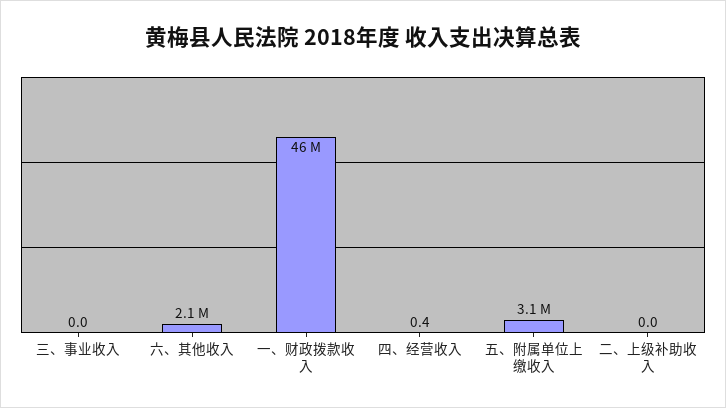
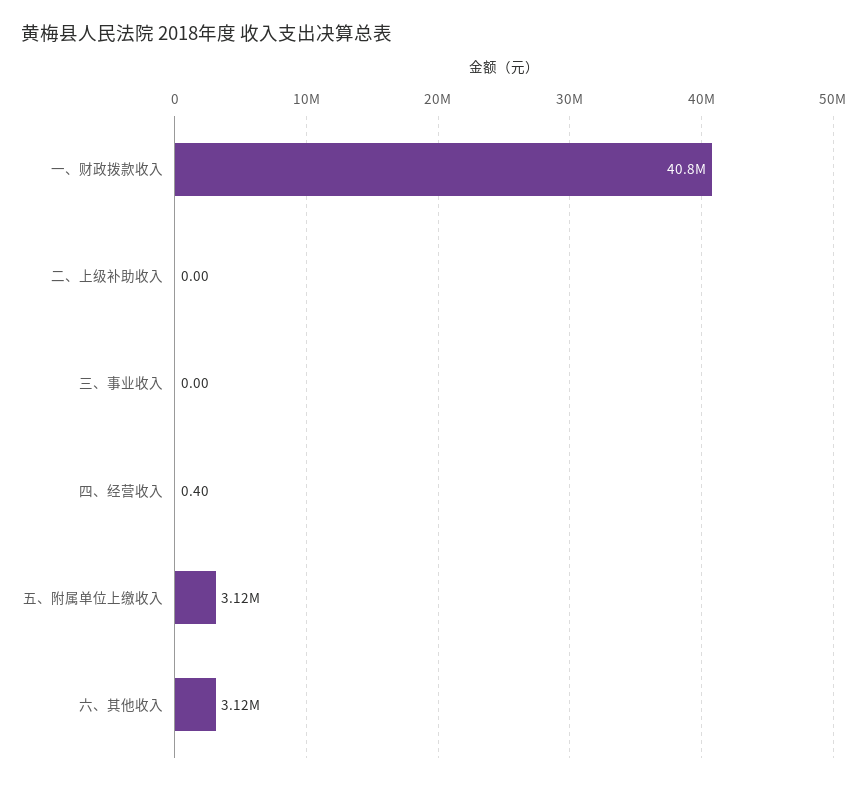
六、其他收入: 2100000 -> 3120000
一、财政拨款收入: 46000000 -> 40800000

